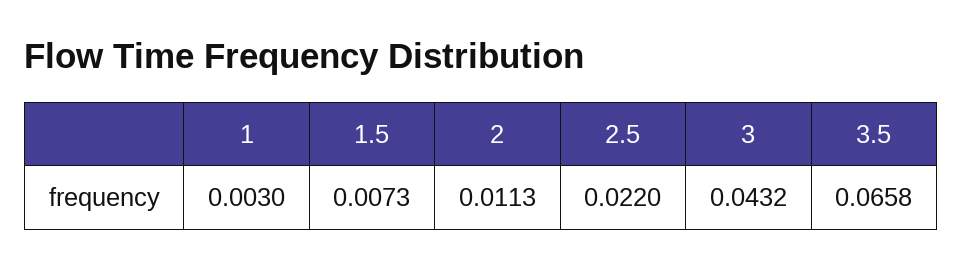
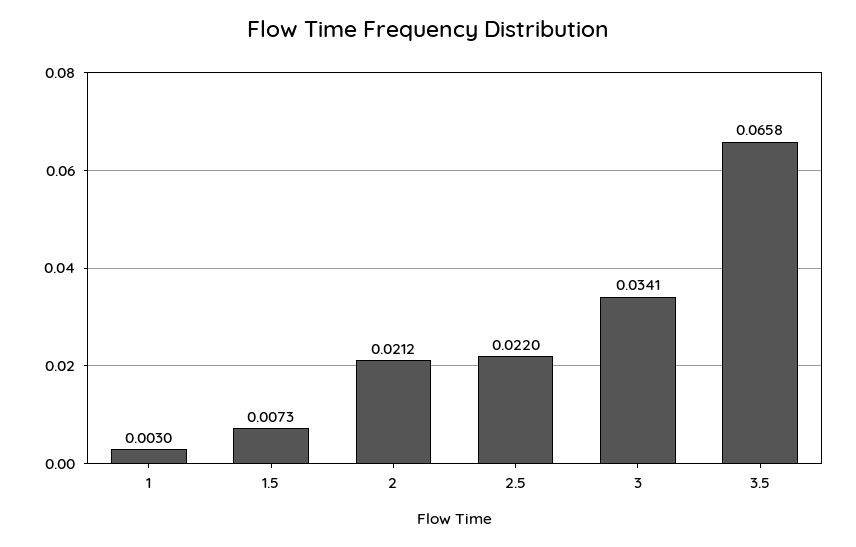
2: 0.0113 -> 0.0212
3: 0.0432 -> 0.0341

